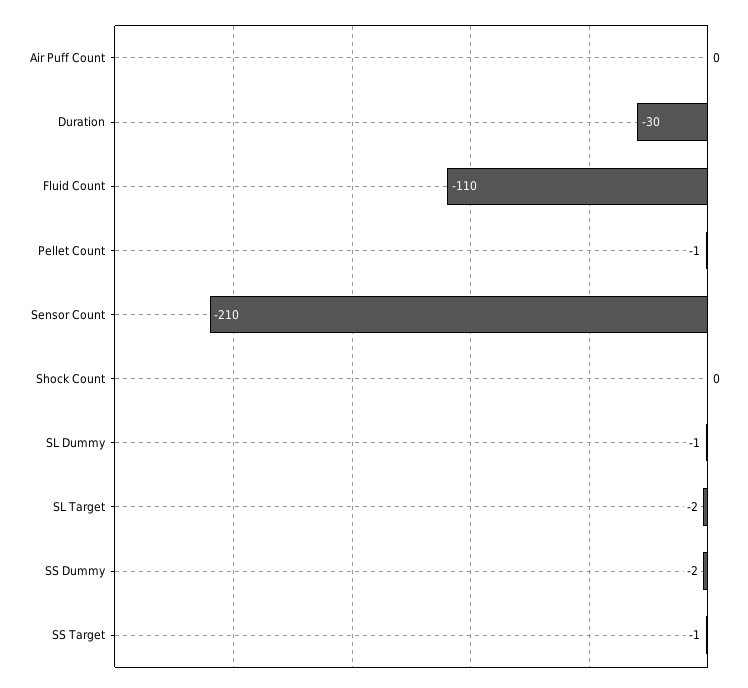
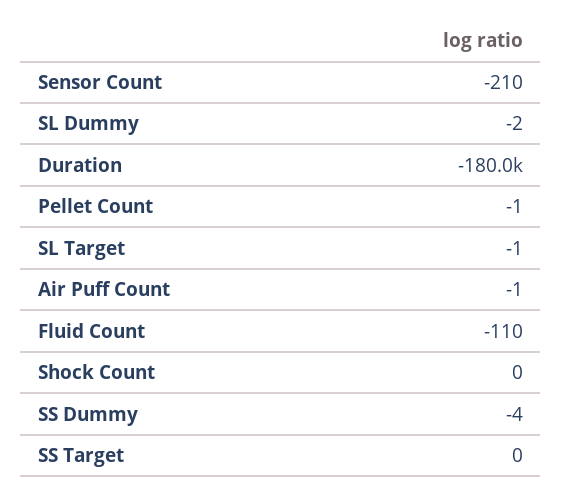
Air Puff Count: 0 -> -1
Duration: -30 -> -180000
SL Dummy: -1 -> -2
SL Target: -2 -> -1
SS Dummy: -2 -> -4
SS Target: -1 -> 0

